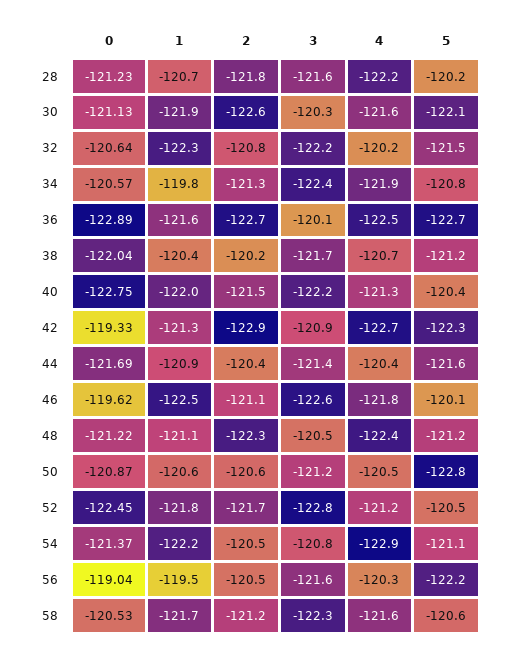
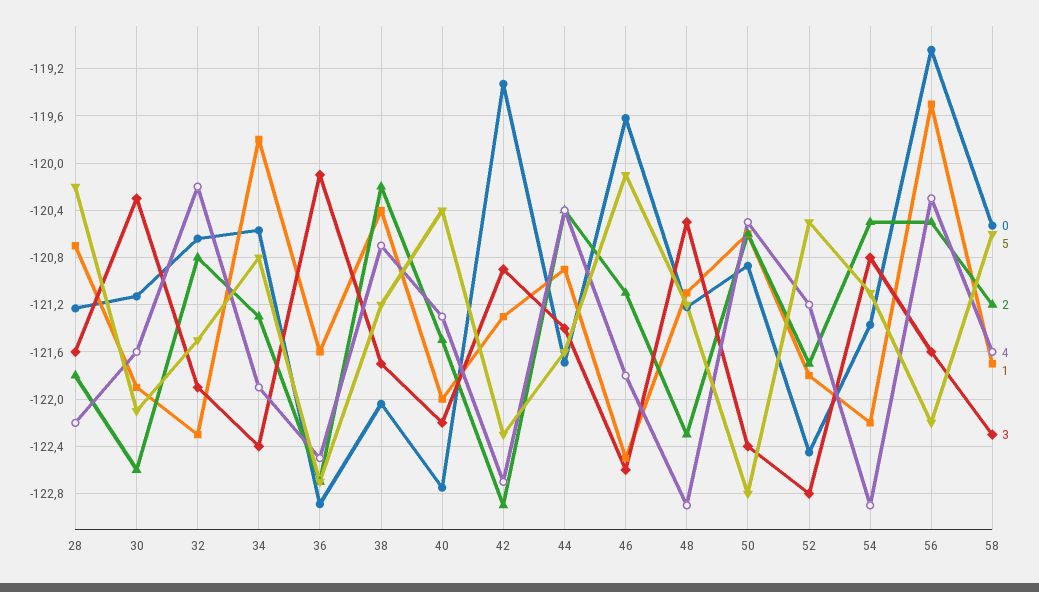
3, 32: -122.2 -> -121.9
4, 48: -122.4 -> -122.9
3, 50: -121.2 -> -122.4

